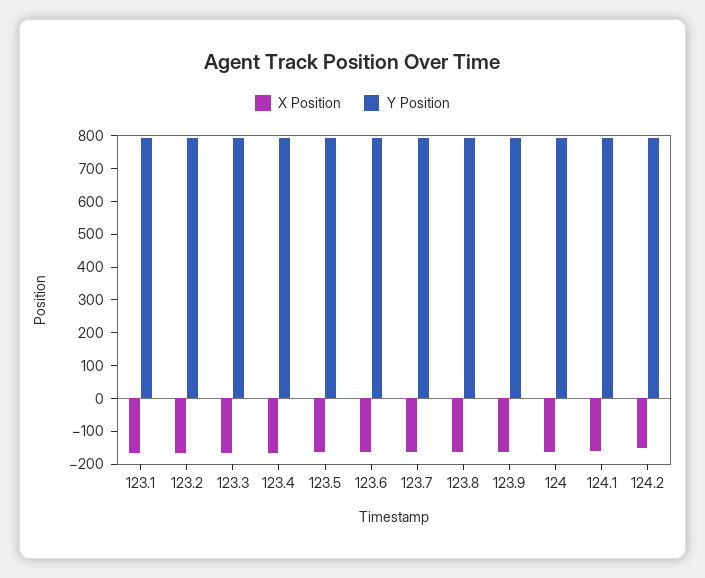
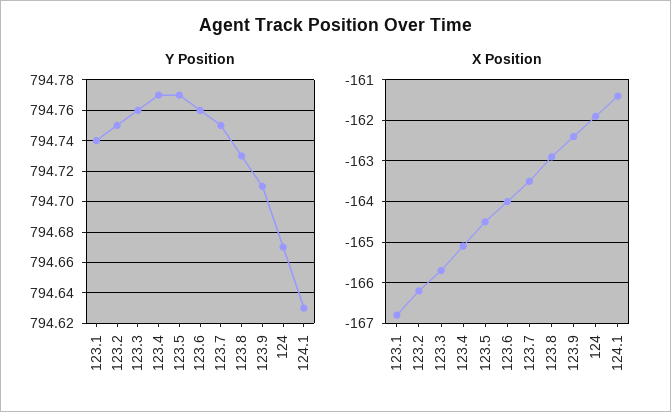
X Position, 124.2: -150 -> none
Y Position, 124.2: 800 -> none

